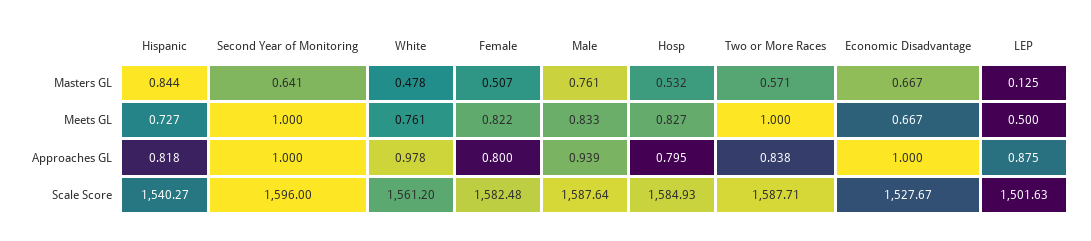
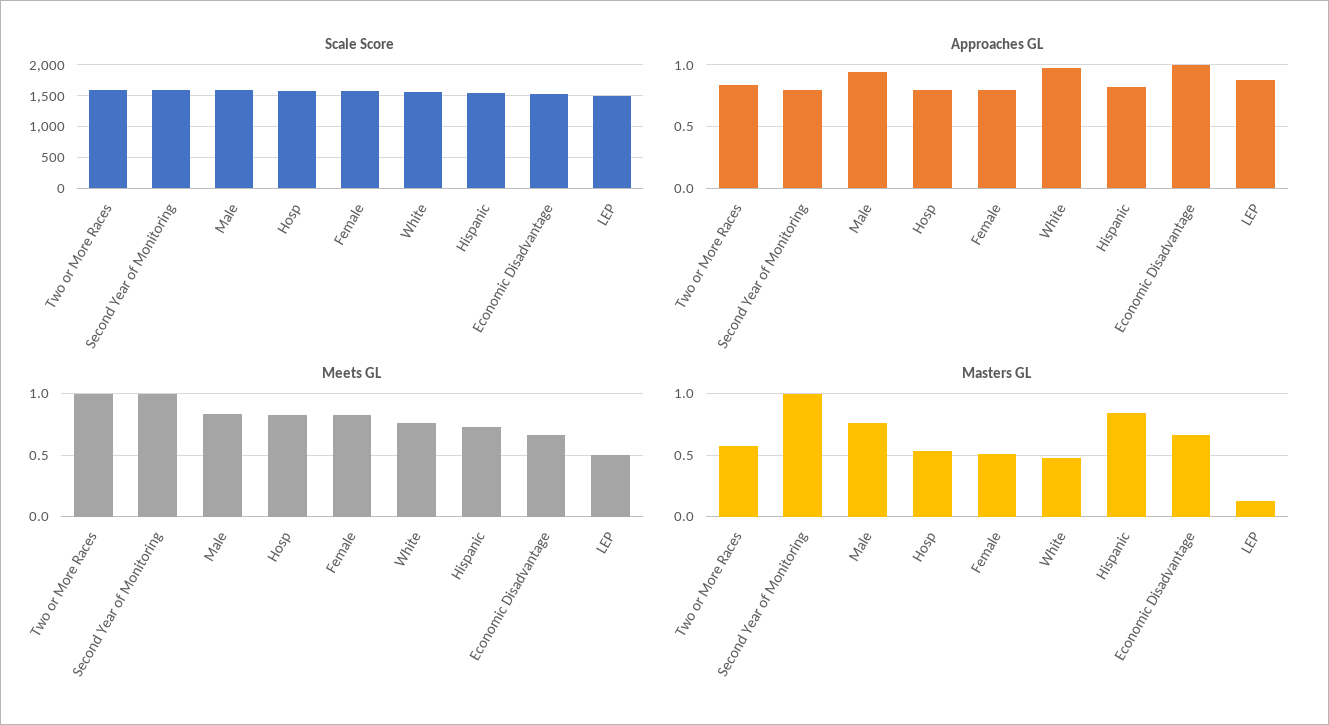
Masters GL, Second Year of Monitoring: 0.641 -> 1
Approaches GL, Second Year of Monitoring: 1 -> 0.8

